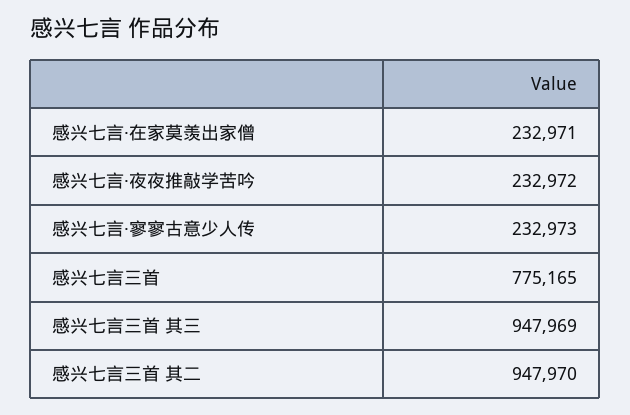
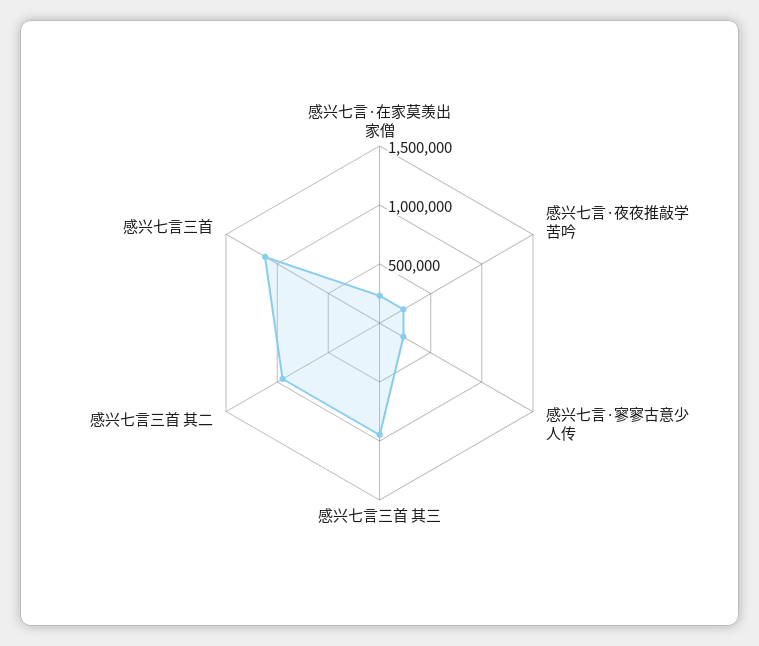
感兴七言三首: 775165 -> 1100000

